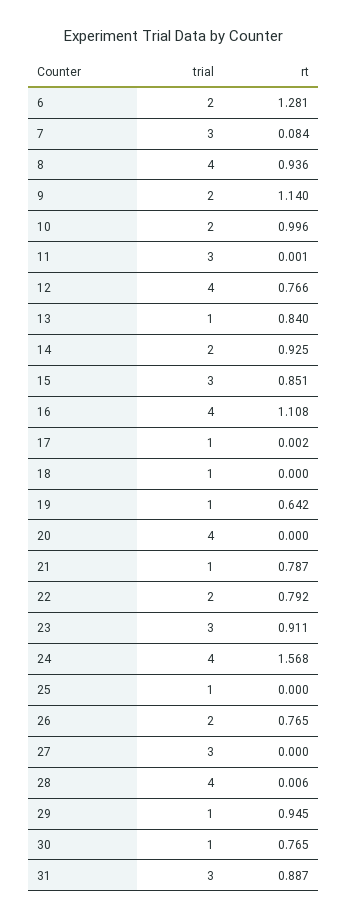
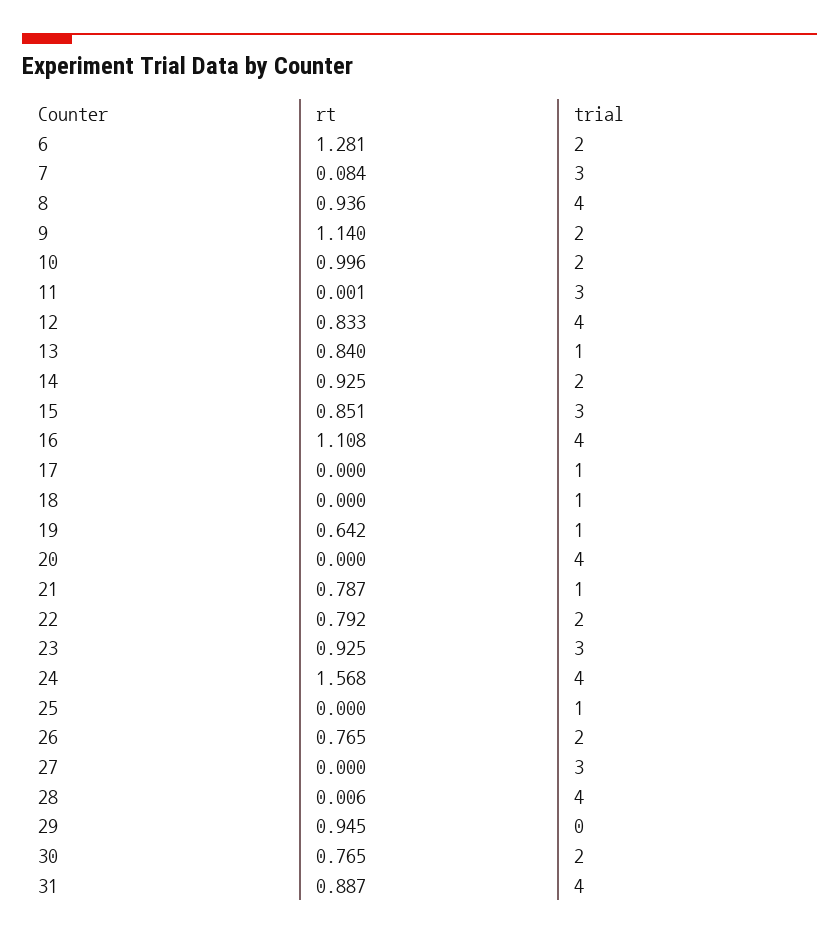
rt, 12: 0.766 -> 0.833
rt, 17: 0.002 -> 0
rt, 23: 0.911 -> 0.925
trial, 29: 1 -> 0
trial, 30: 1 -> 2
trial, 31: 3 -> 4

